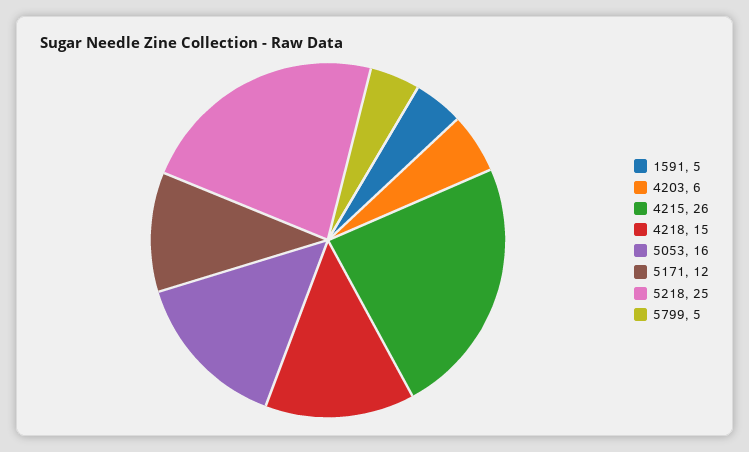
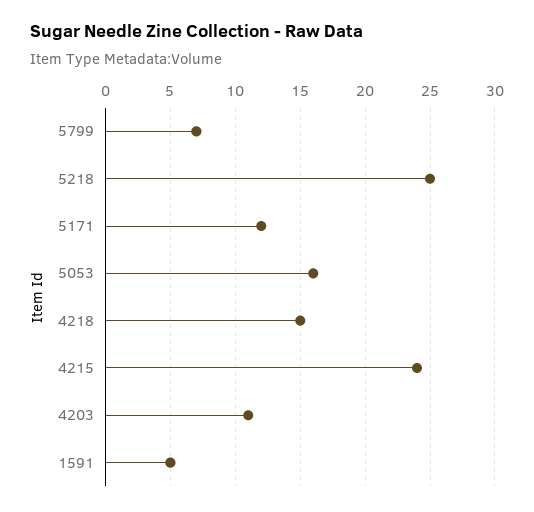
4203: 6 -> 11
4215: 26 -> 24
5799: 5 -> 7

